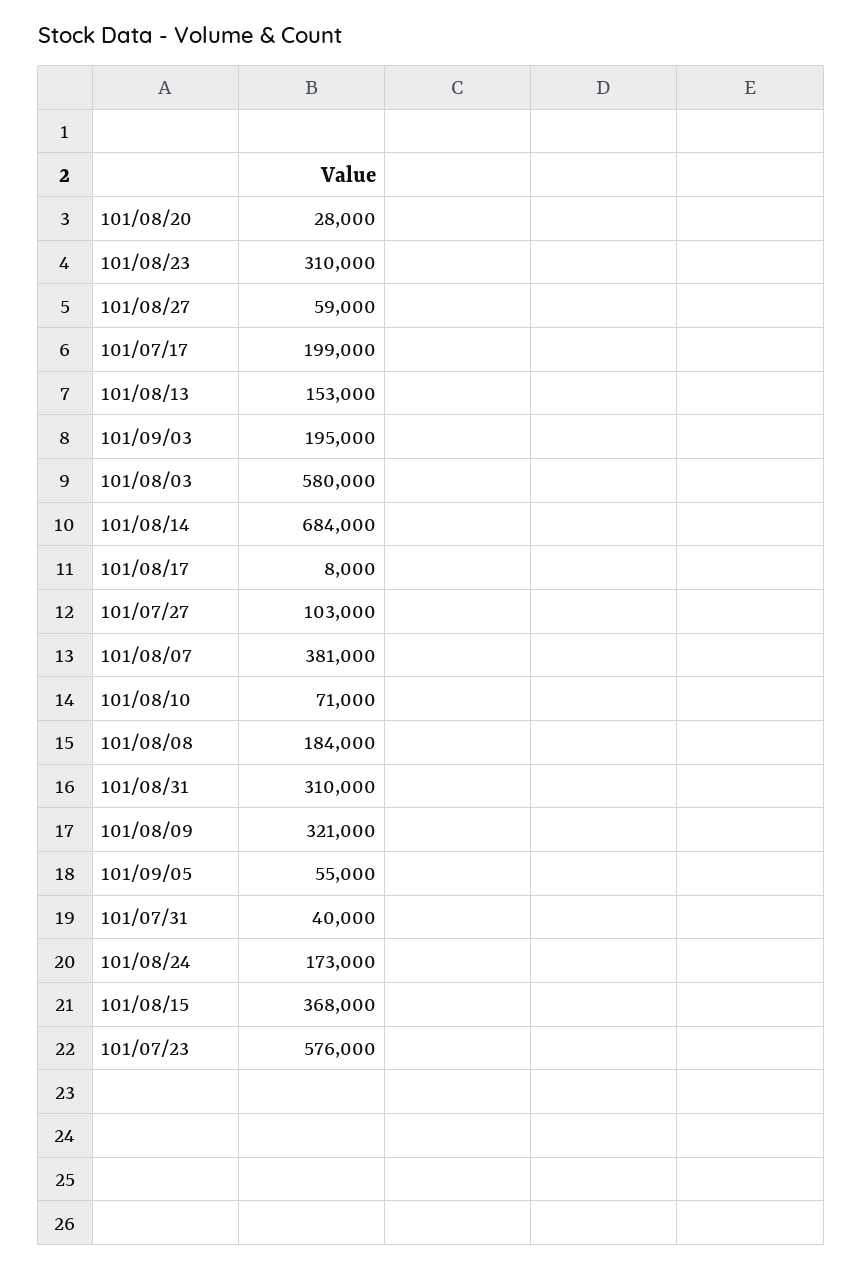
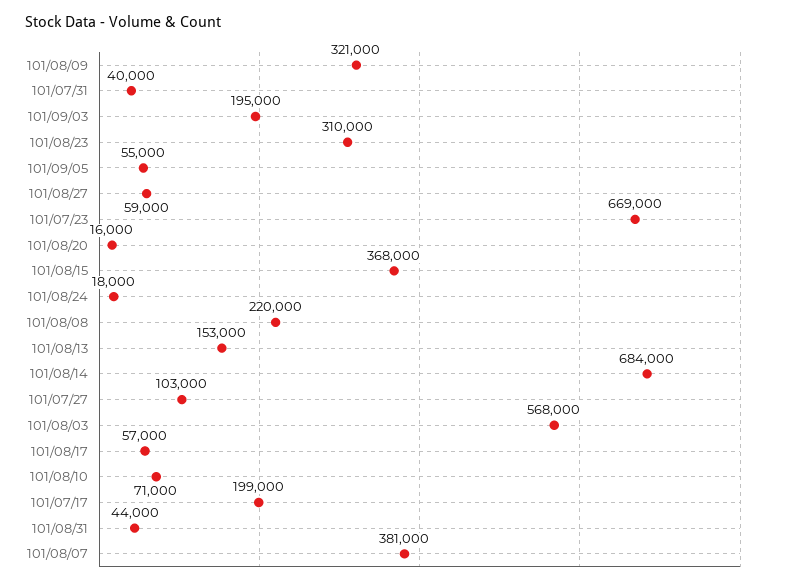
101/08/20: 28000 -> 16000
101/08/03: 580000 -> 568000
101/08/17: 8000 -> 57000
101/08/08: 184000 -> 220000
101/08/31: 310000 -> 44000
101/08/24: 173000 -> 18000
101/07/23: 576000 -> 669000

